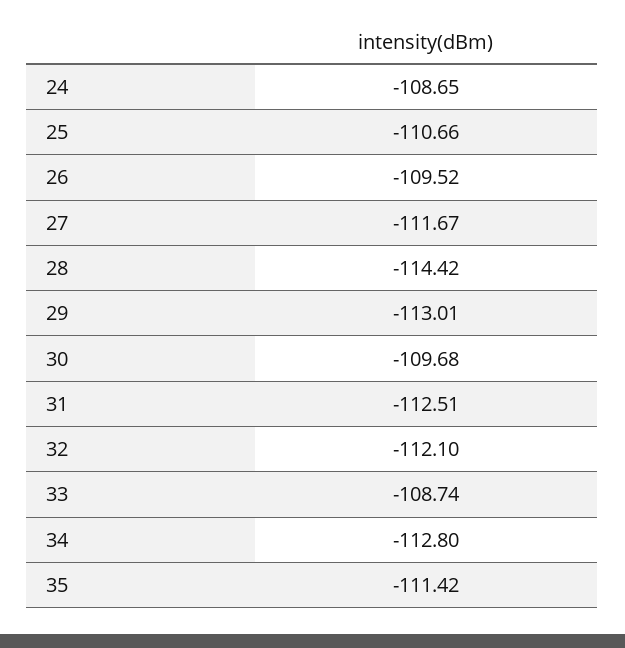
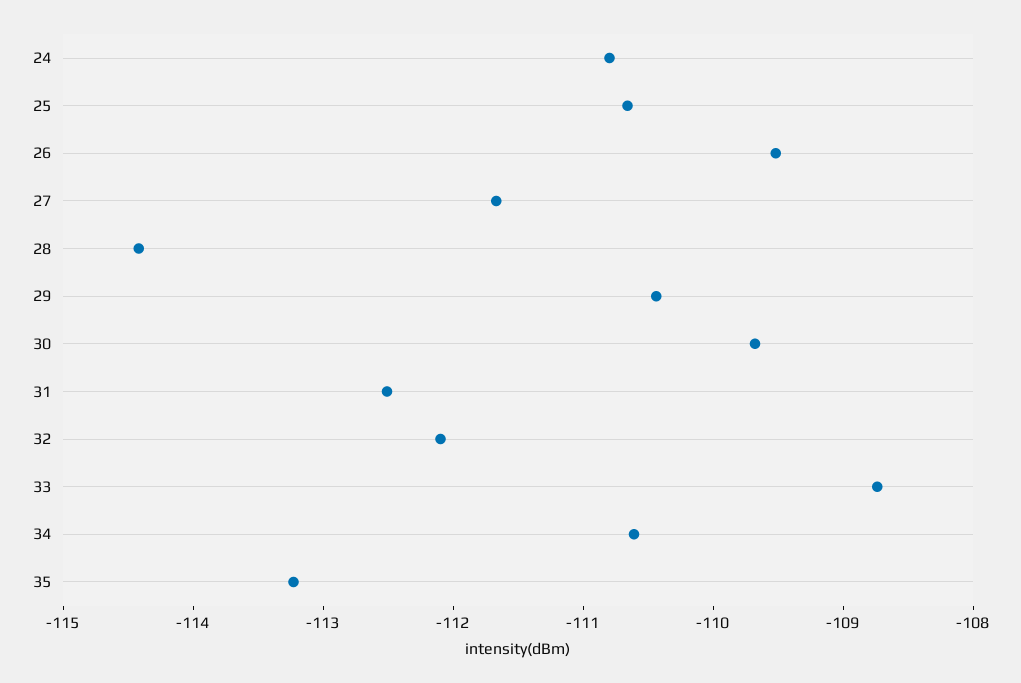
24: -108.65 -> -110.8
29: -113.01 -> -110.4
34: -112.8 -> -110.6
35: -111.42 -> -113.2

